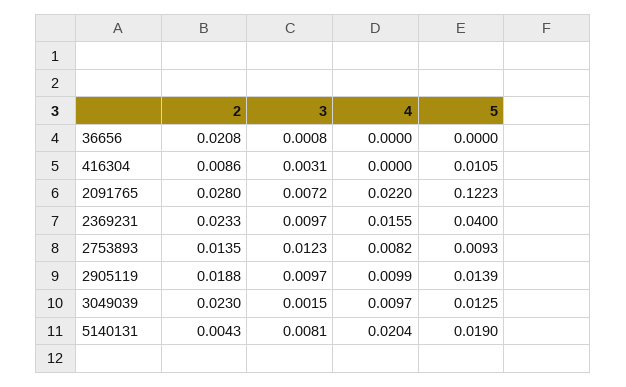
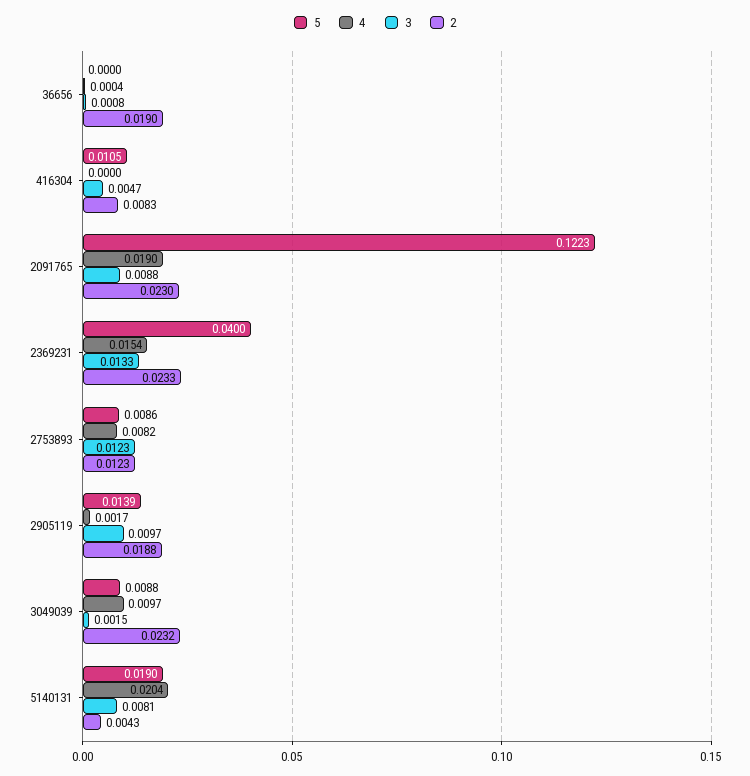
2, 36656: 0.0208 -> 0.019
4, 36656: 0 -> 0.0004
2, 416304: 0.0086 -> 0.0083
3, 416304: 0.0031 -> 0.0047
2, 2091765: 0.028 -> 0.023
3, 2091765: 0.0072 -> 0.0088
4, 2091765: 0.022 -> 0.019
3, 2369231: 0.0097 -> 0.0133
4, 2369231: 0.0155 -> 0.0154
2, 2753893: 0.0135 -> 0.0123
5, 2753893: 0.0093 -> 0.0086
4, 2905119: 0.0099 -> 0.0017
2, 3049039: 0.023 -> 0.0232
5, 3049039: 0.0125 -> 0.0088

